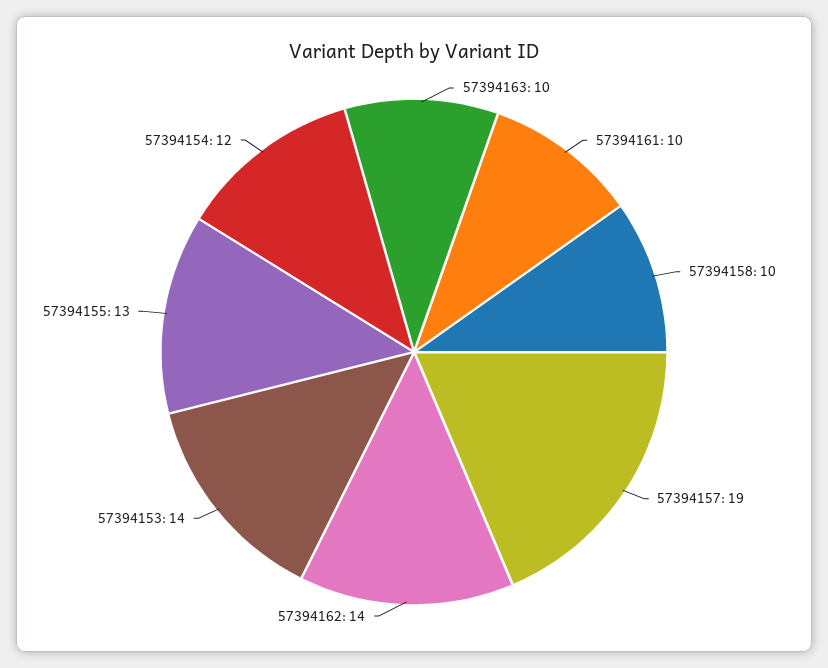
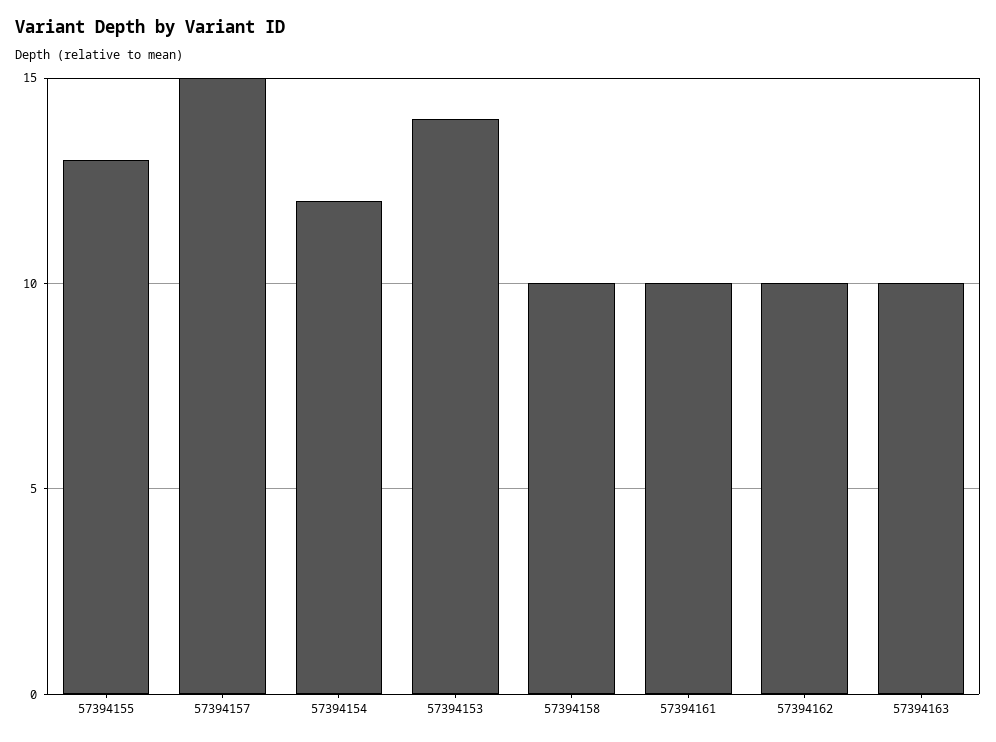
57394157: 19 -> 15
57394162: 14 -> 10

